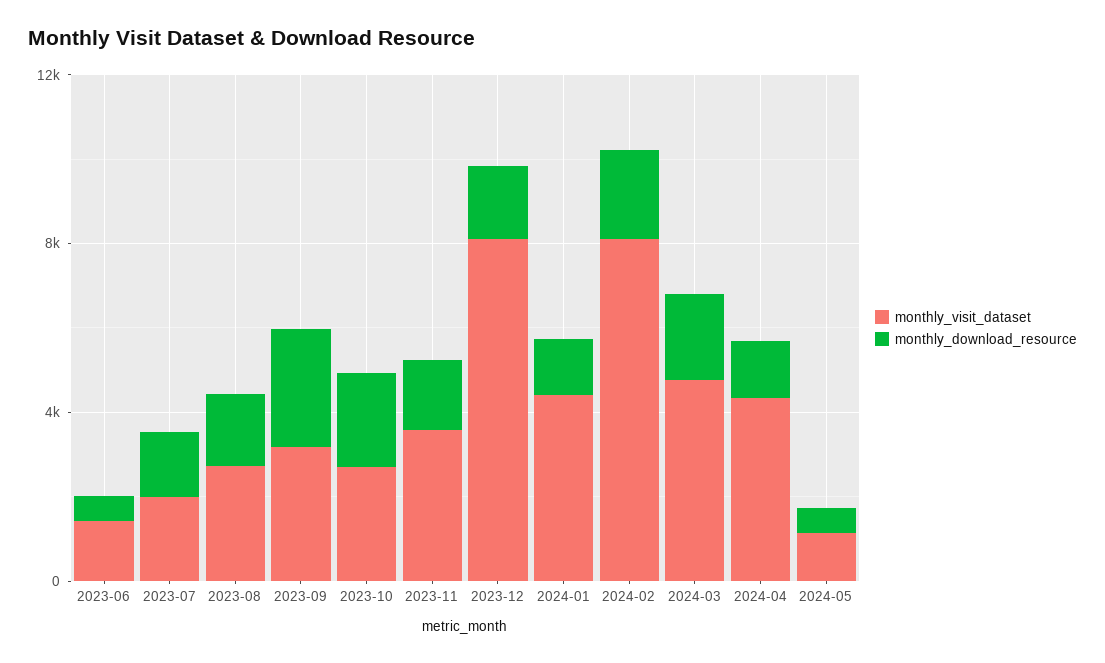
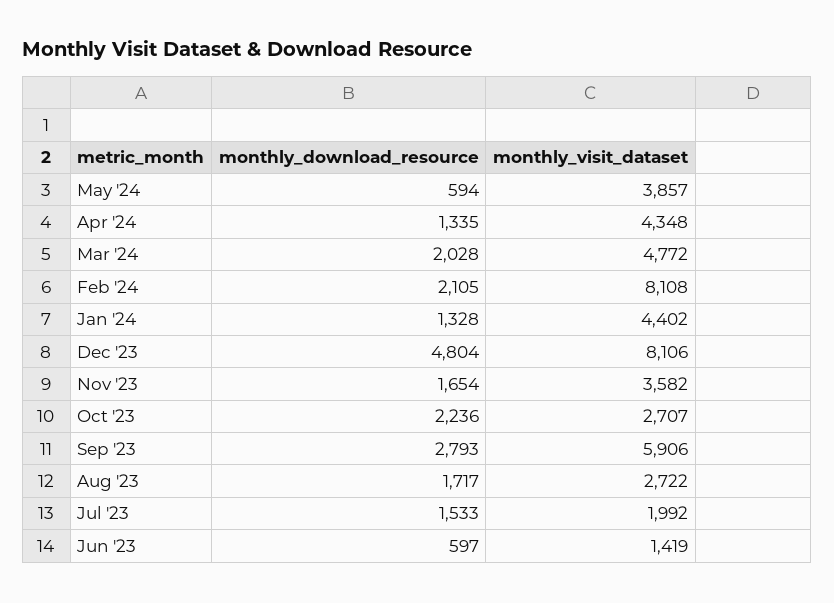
monthly_visit_dataset, 2023-09: 3000 -> 5906
monthly_download_resource, 2023-12: 2000 -> 4804
monthly_visit_dataset, 2024-05: 1000 -> 3857

